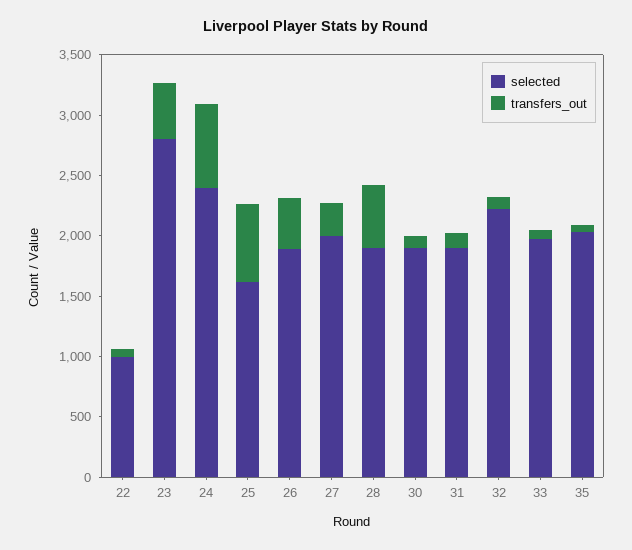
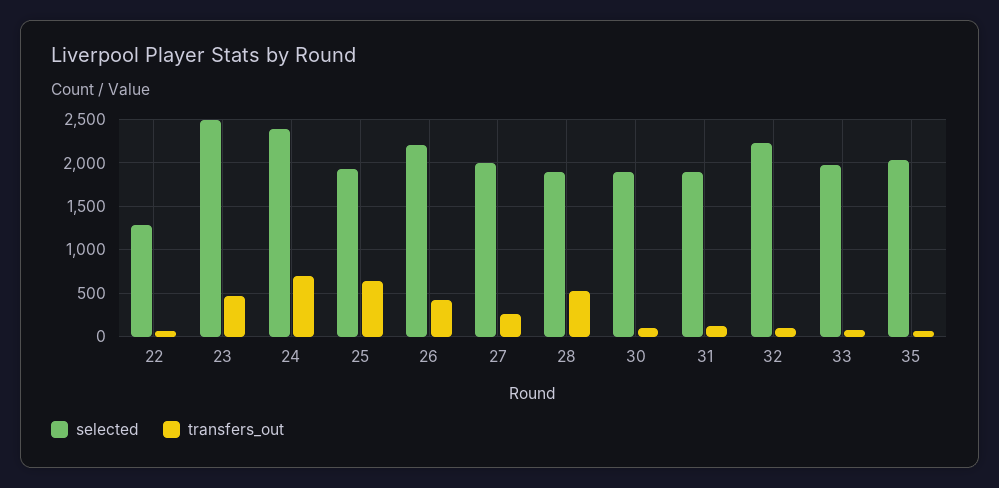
selected, 22: 1000 -> 1300
selected, 23: 2800 -> 2500
selected, 25: 1600 -> 1900
selected, 26: 1900 -> 2200

